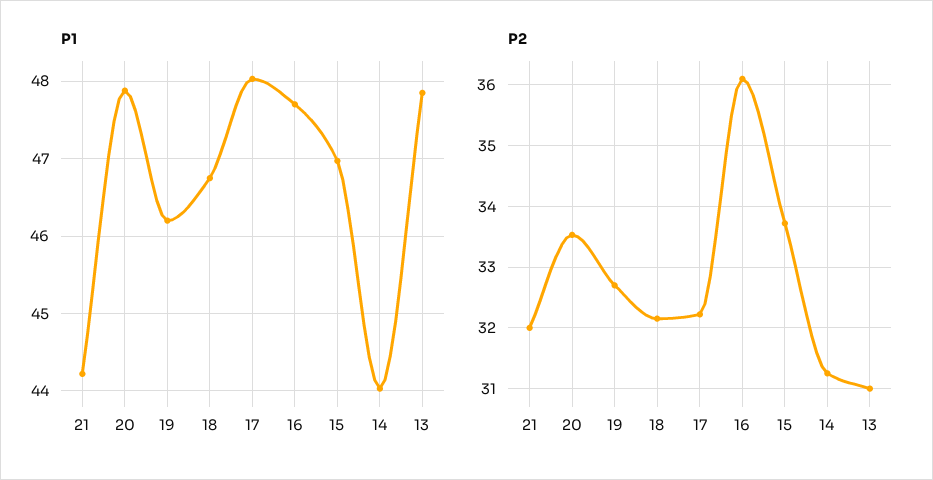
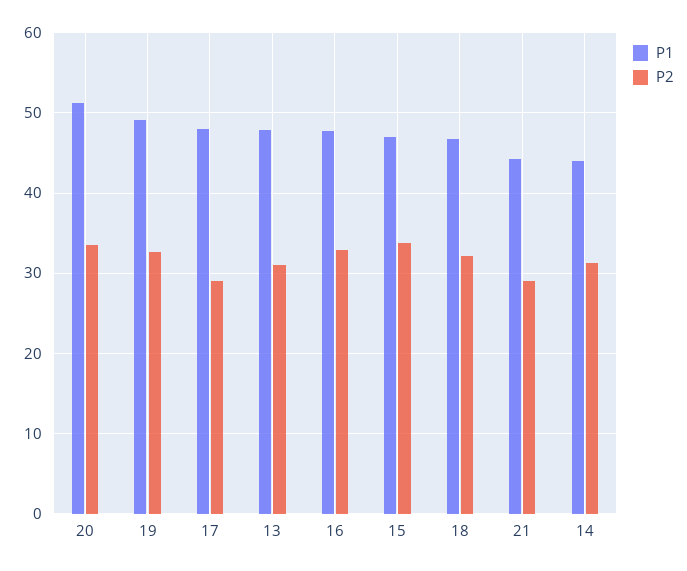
P1, 20: 47.9 -> 51
P1, 19: 46.2 -> 49
P2, 21: 32 -> 29
P2, 17: 32.2 -> 29
P2, 16: 36.1 -> 33

